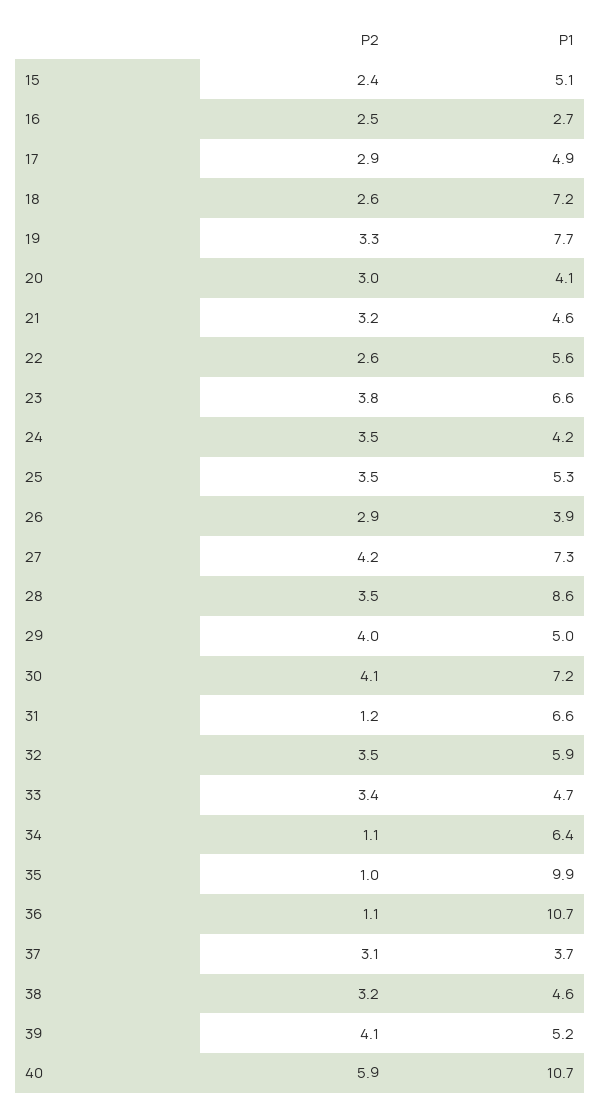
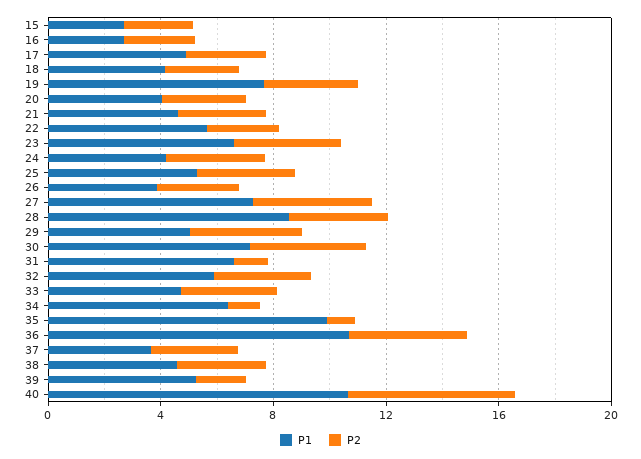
P1, 15: 5.1 -> 3
P1, 18: 7.2 -> 4
P2, 36: 1.1 -> 4
P2, 39: 4.1 -> 2

